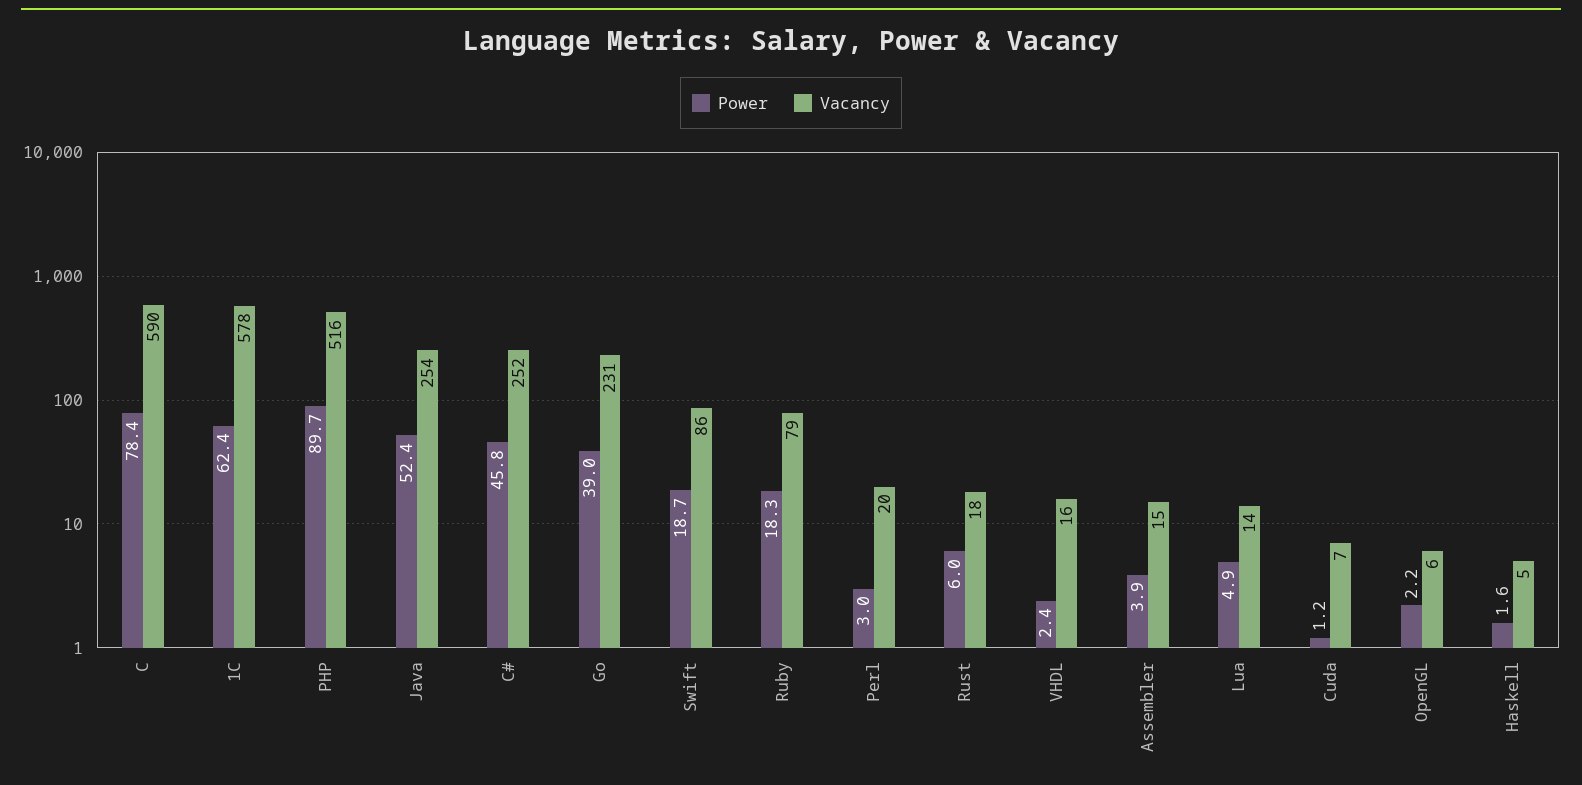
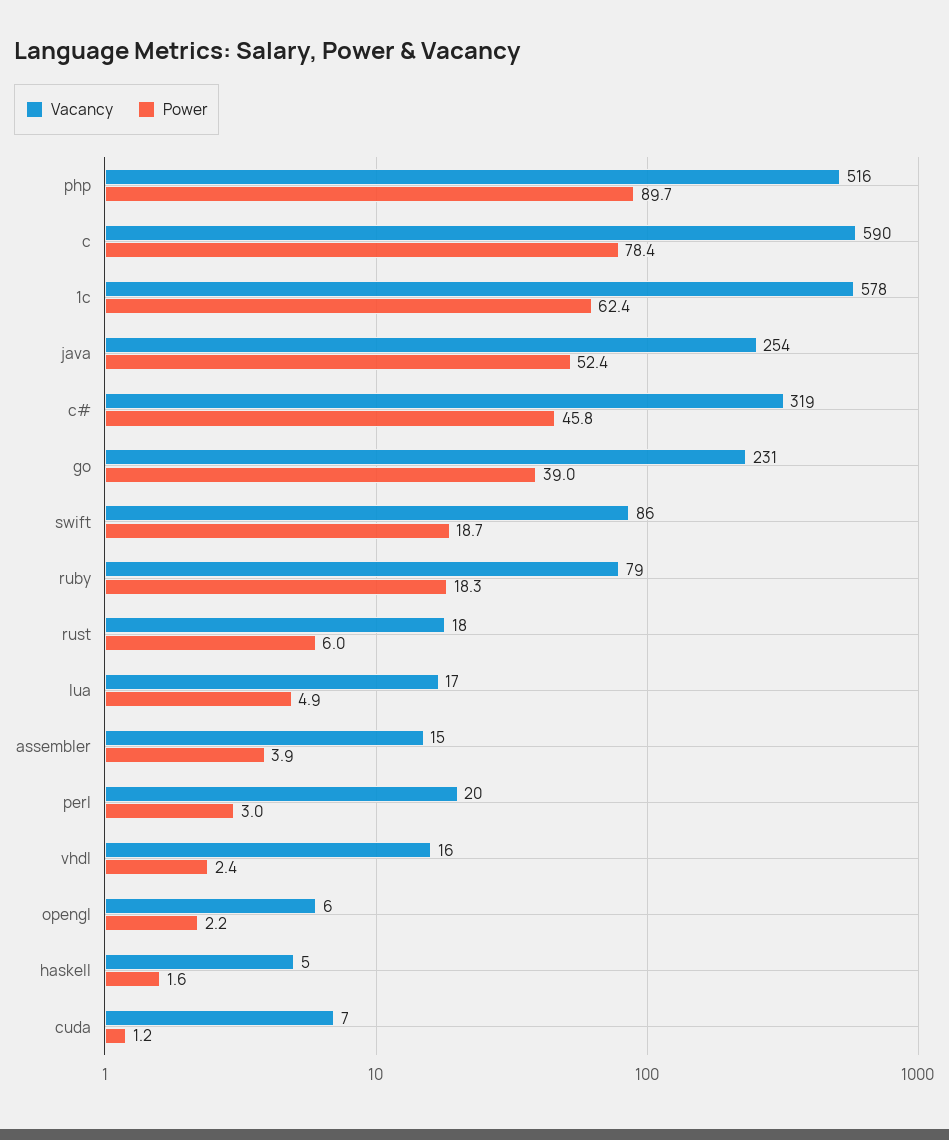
Vacancy, C#: 252 -> 319
Vacancy, Lua: 14 -> 17

